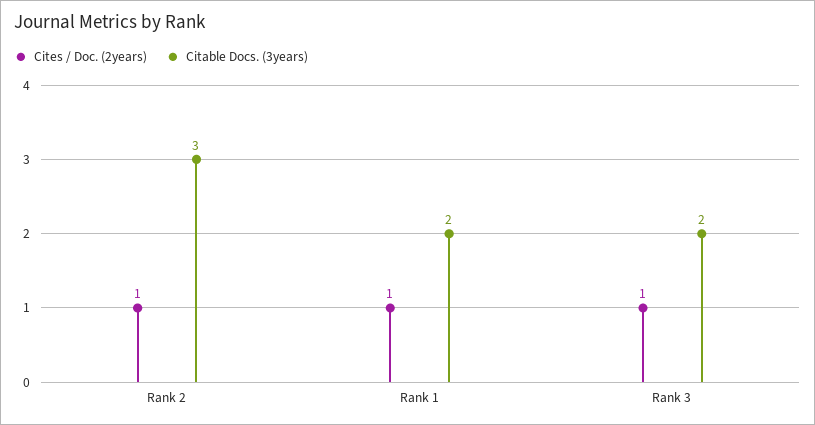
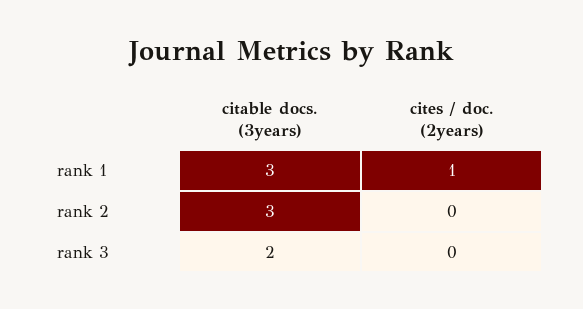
Cites / Doc. (2years), Rank 2: 1 -> 0
Citable Docs. (3years), Rank 1: 2 -> 3
Cites / Doc. (2years), Rank 3: 1 -> 0

